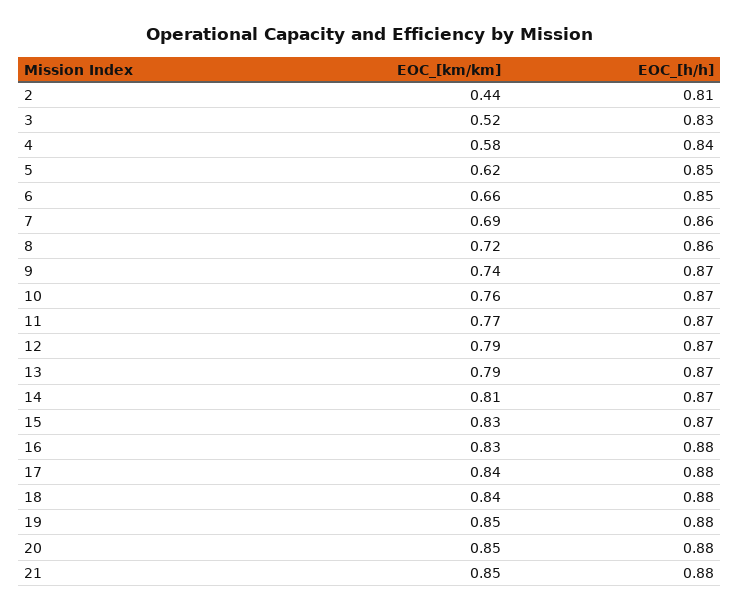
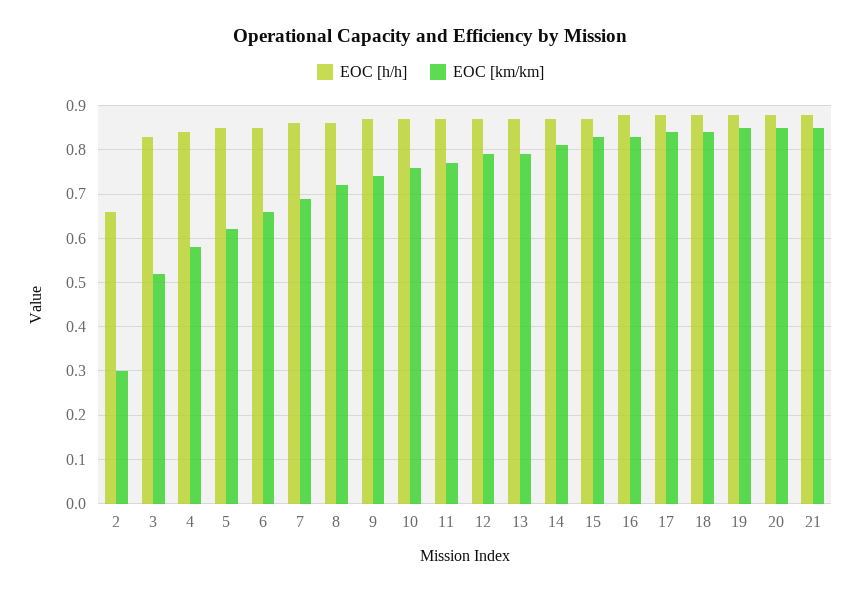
EOC_[km/km], 2: 0.44 -> 0.3
EOC_[h/h], 2: 0.81 -> 0.65

